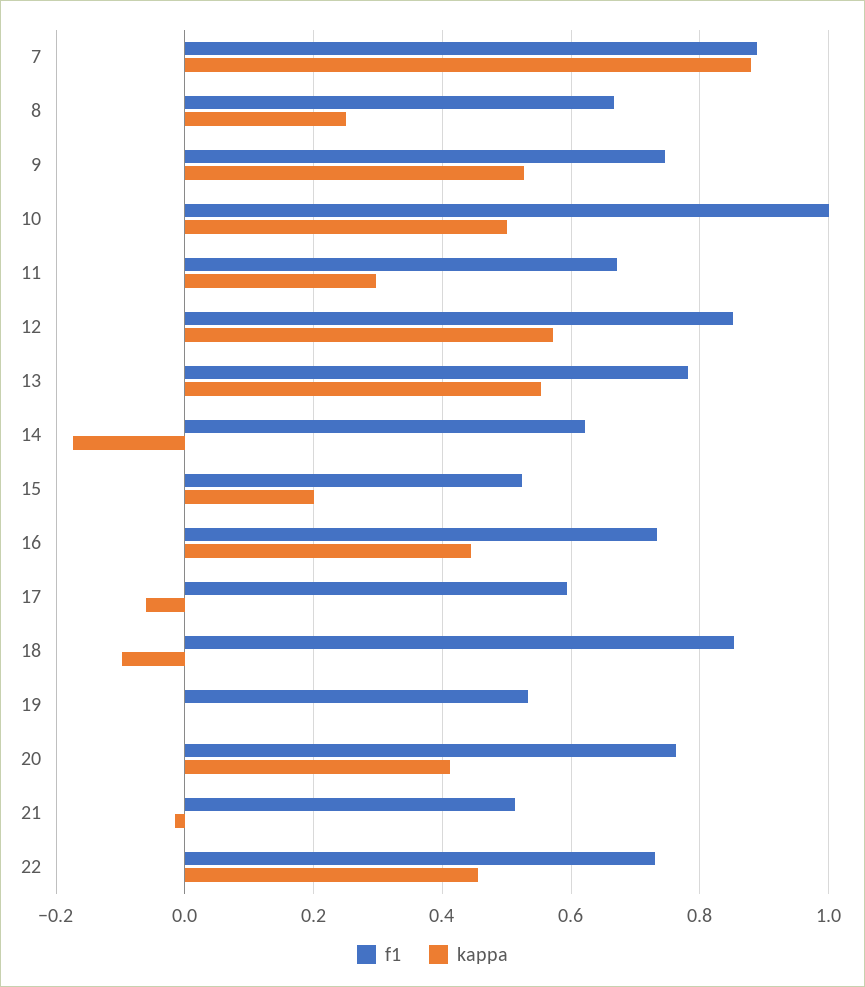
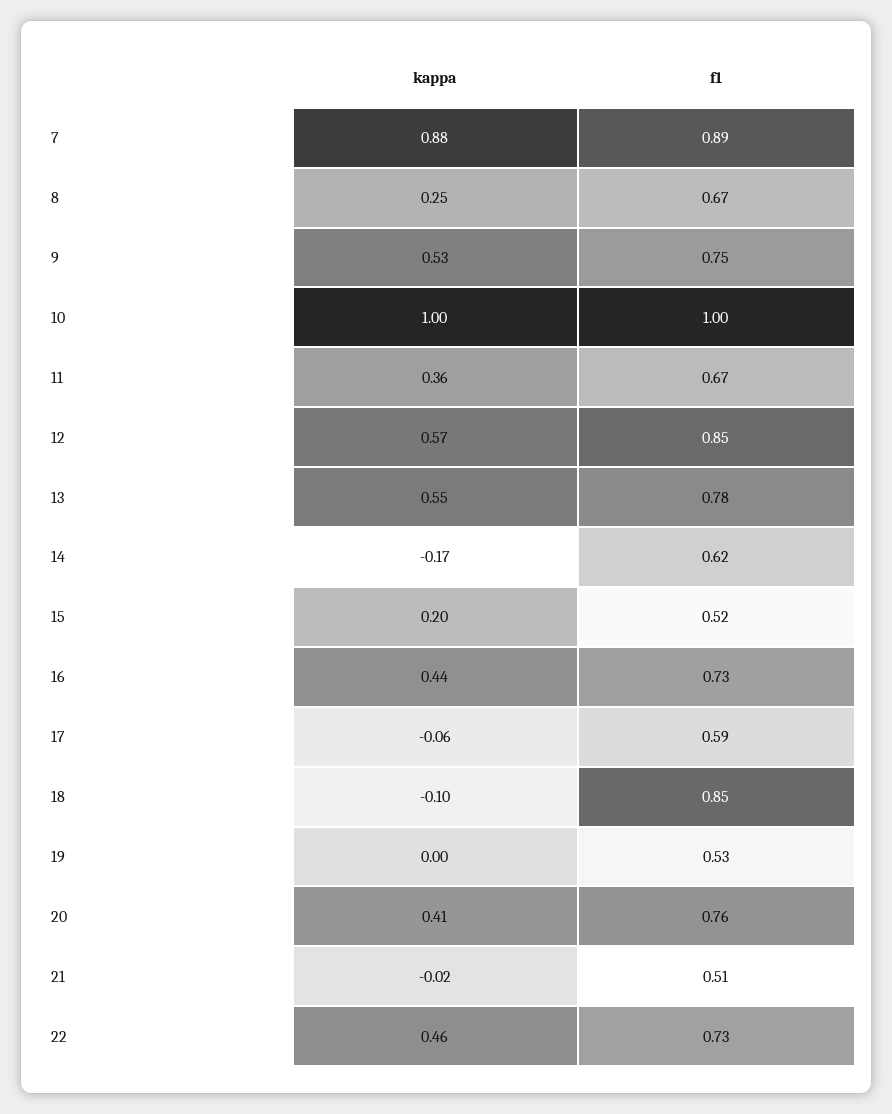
kappa, 10: 0.5 -> 1
kappa, 11: 0.3 -> 0.36

